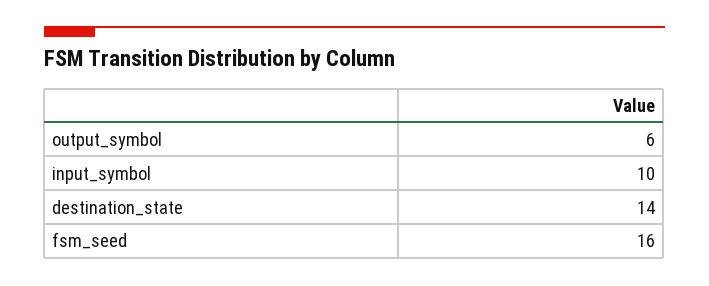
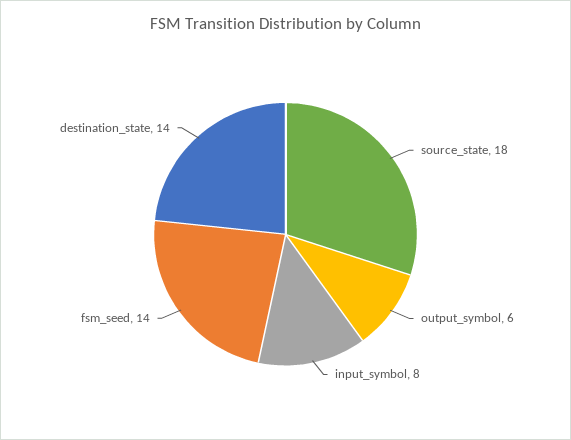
input_symbol: 10 -> 8
fsm_seed: 16 -> 14
source_state: none -> 18

